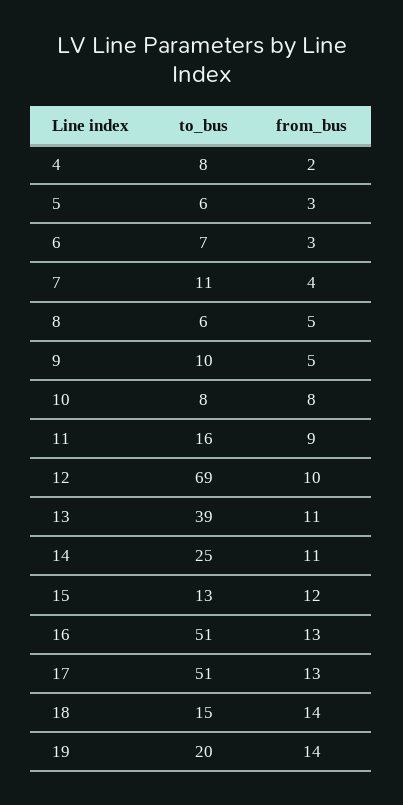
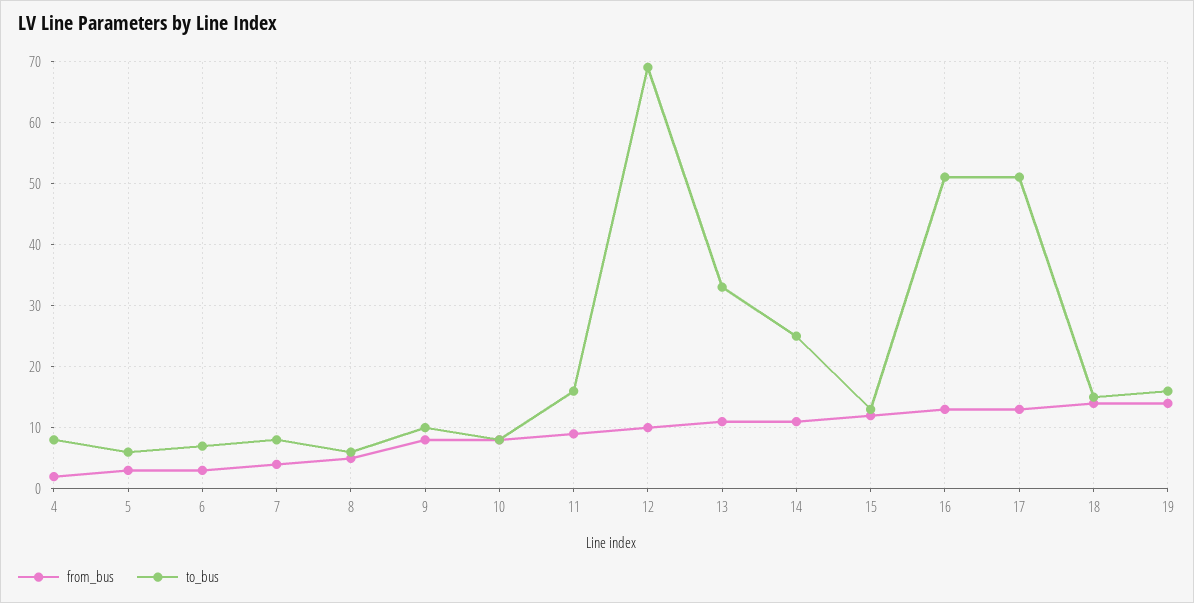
to_bus, 7: 11 -> 8
from_bus, 9: 5 -> 8
to_bus, 13: 39 -> 33
to_bus, 19: 20 -> 16

